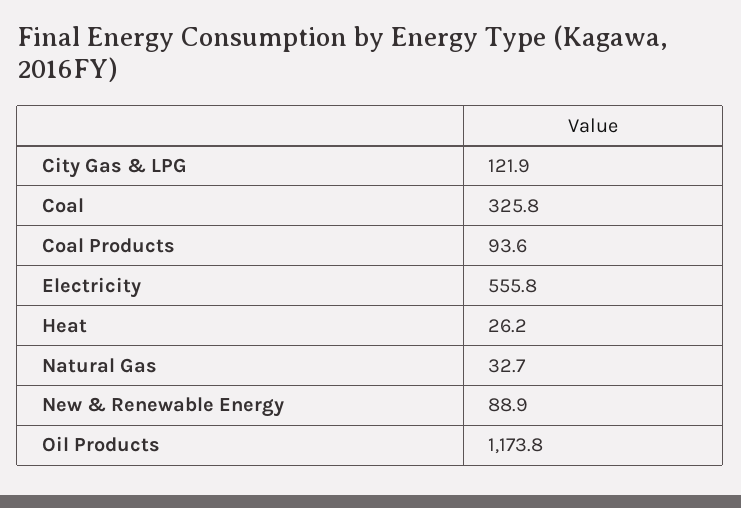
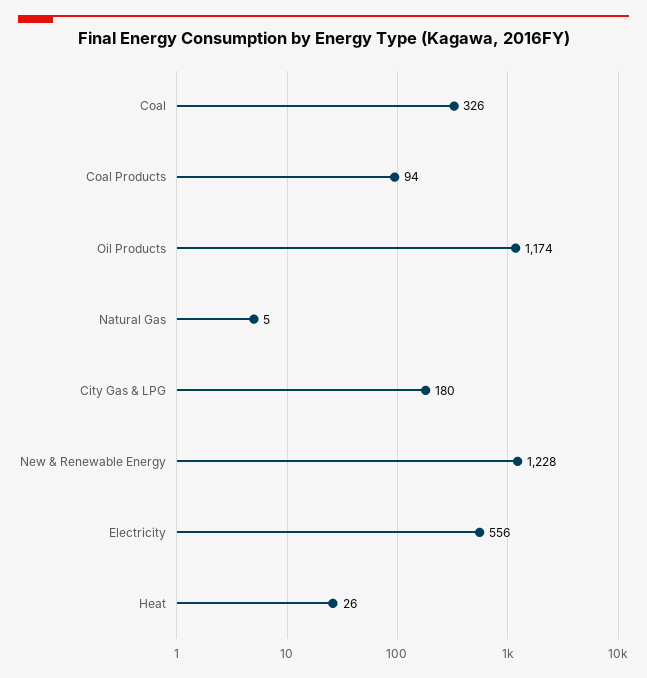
City Gas & LPG: 121.9 -> 180
Natural Gas: 32.7 -> 5
New & Renewable Energy: 88.9 -> 1228

